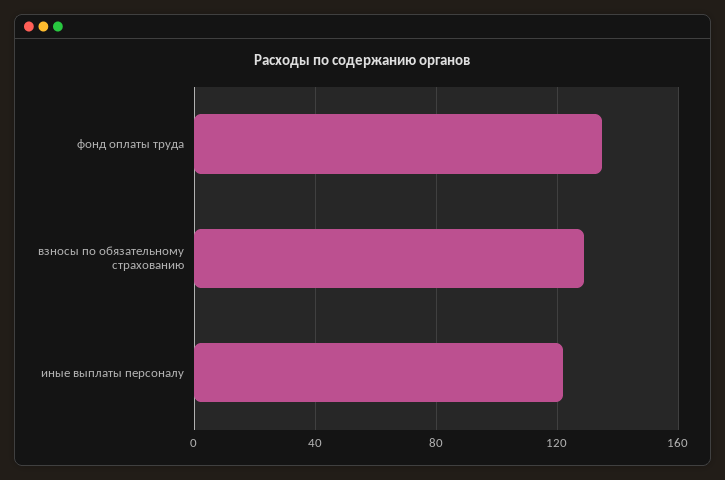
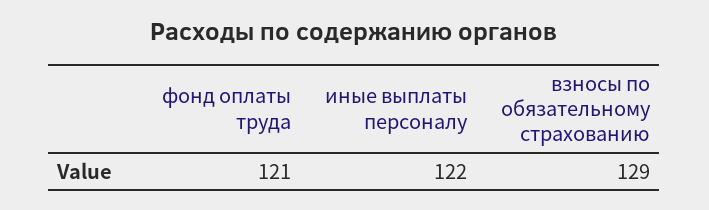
фонд оплаты труда: 135 -> 121

